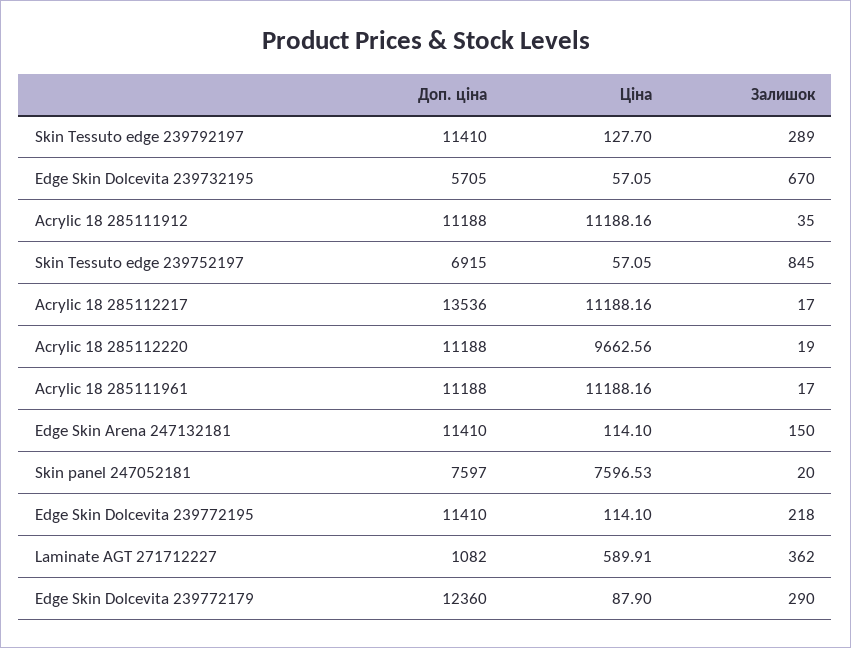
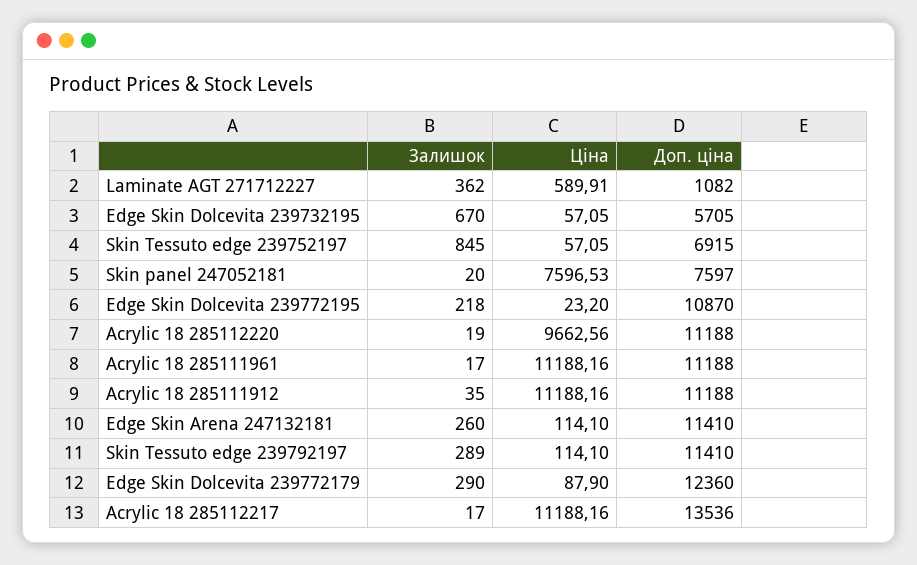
Ціна, Skin Tessuto edge 239792197: 127.7 -> 114.1
Залишок, Edge Skin Arena 247132181: 150 -> 260
Доп. ціна, Edge Skin Dolcevita 239772195: 11410 -> 10870
Ціна, Edge Skin Dolcevita 239772195: 114.1 -> 23.2

